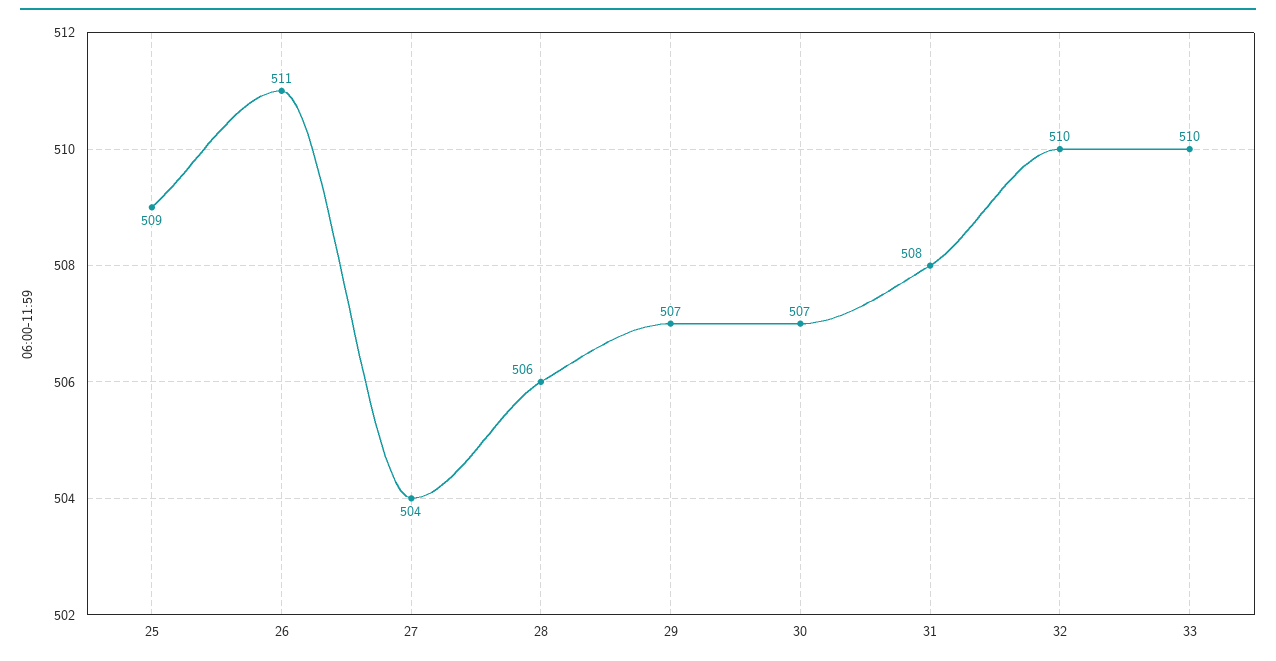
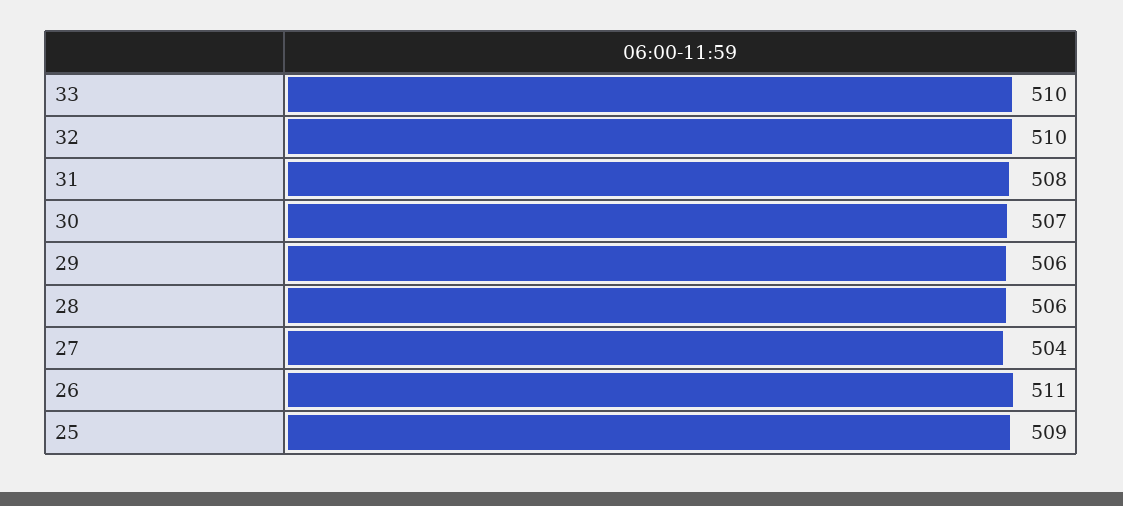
29: 507 -> 506

